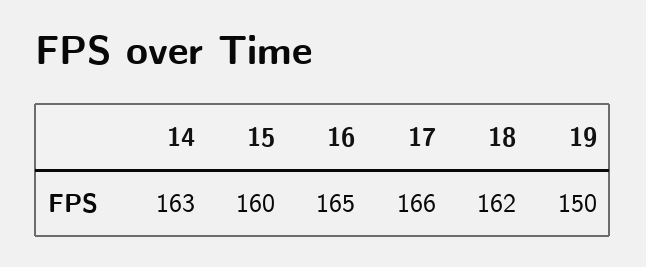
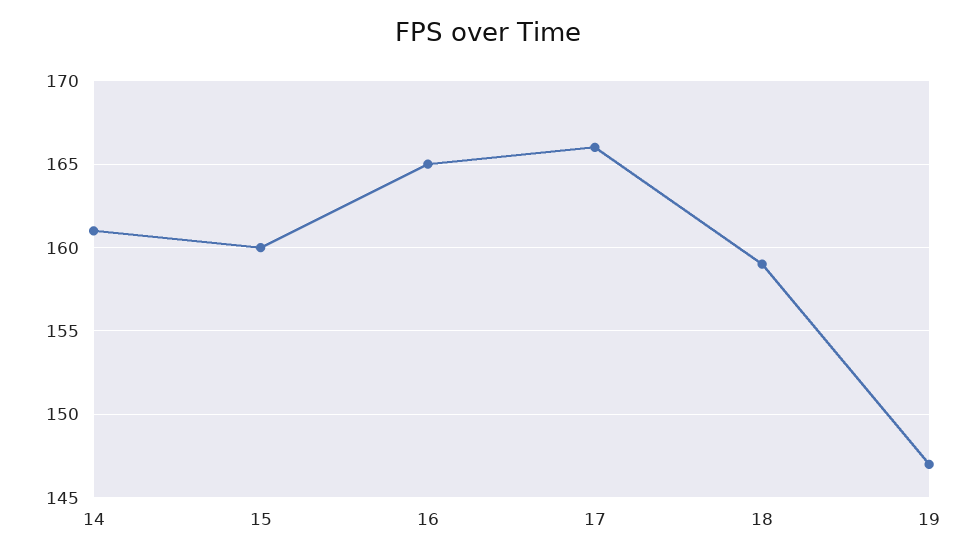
14: 163 -> 161
18: 162 -> 159
19: 150 -> 147

